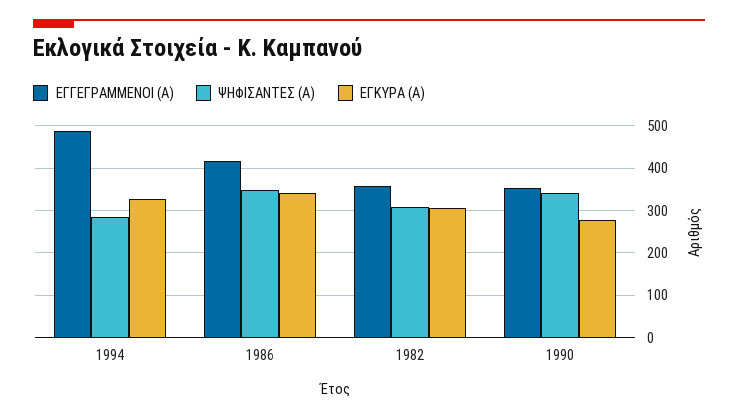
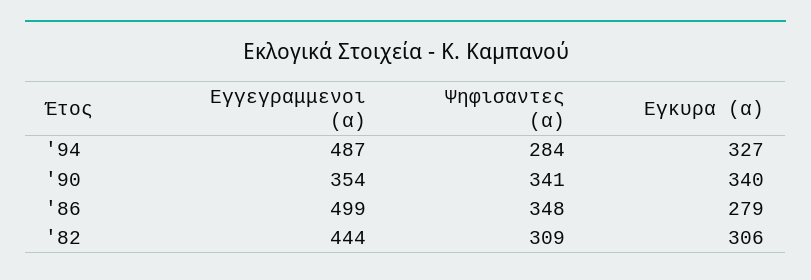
ΕΓΓΕΓΡΑΜΜΕΝΟΙ (Α), 1986: 420 -> 499
ΕΓΚΥΡΑ (Α), 1986: 340 -> 279
ΕΓΓΕΓΡΑΜΜΕΝΟΙ (Α), 1982: 360 -> 444
ΕΓΚΥΡΑ (Α), 1990: 280 -> 340

